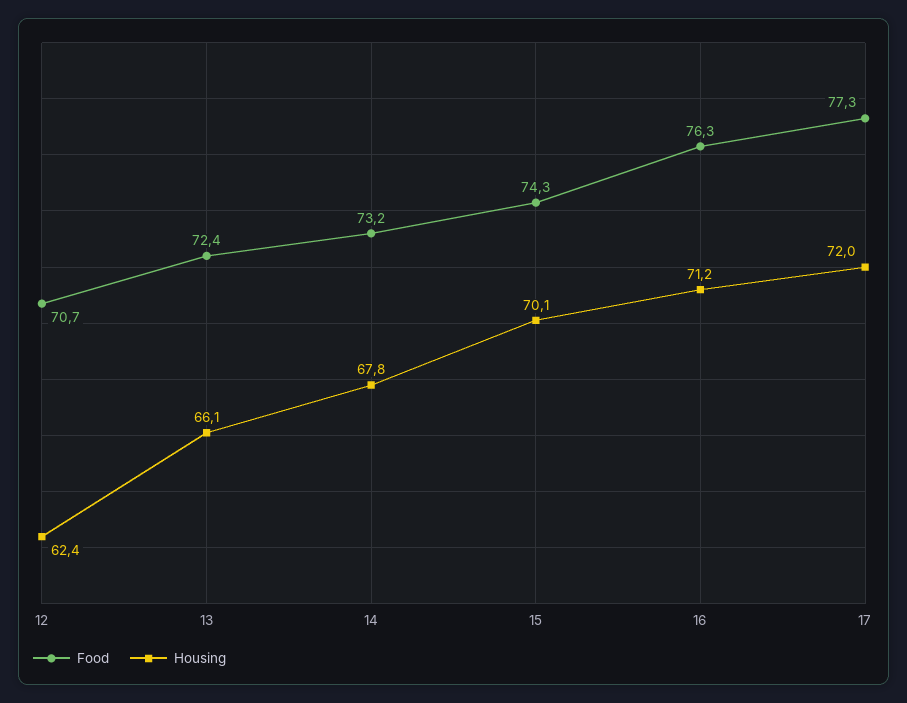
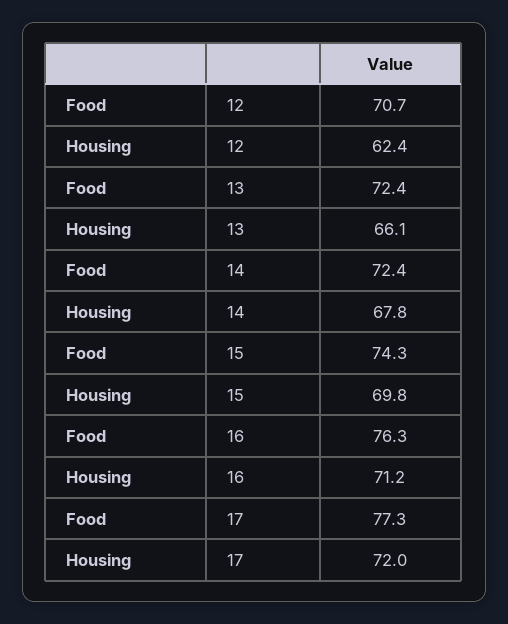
Food, 14: 73.2 -> 72.4
Housing, 15: 70.1 -> 69.8

